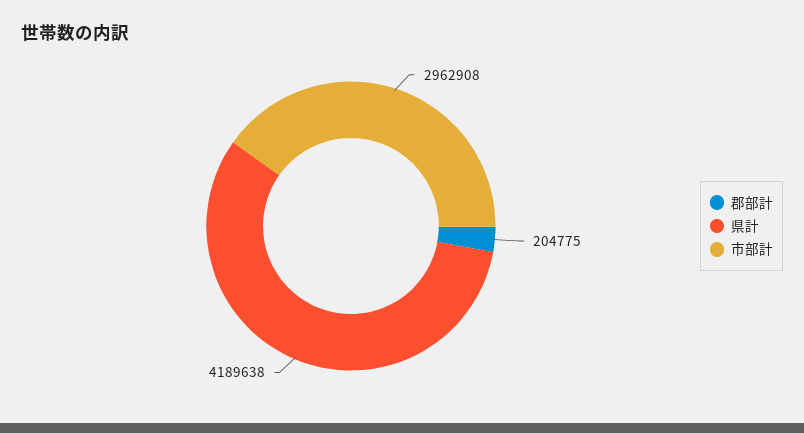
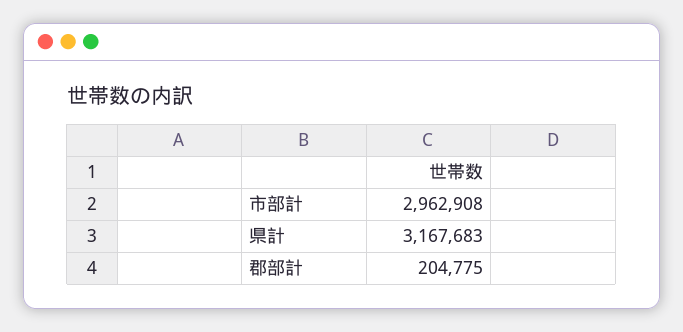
県計: 4189638 -> 3167683

